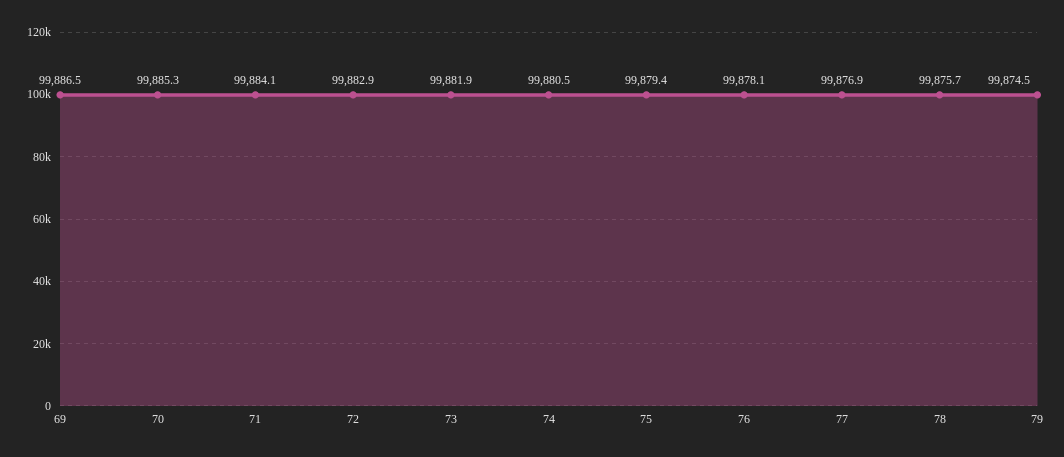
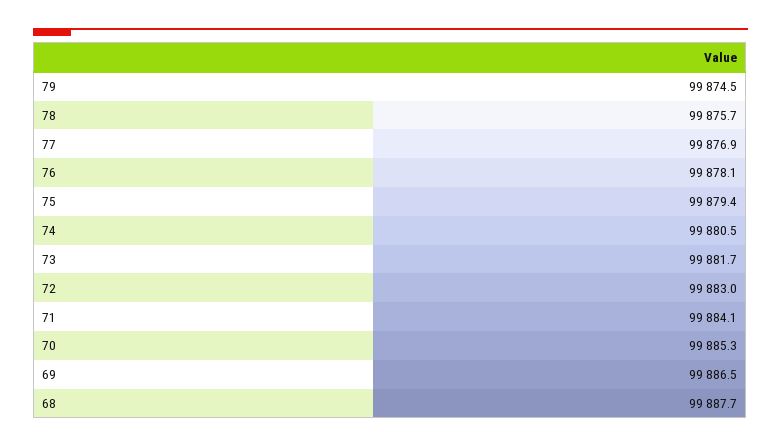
72: 99882.9 -> 99883
73: 99881.9 -> 99881.7
68: none -> 99887.7

